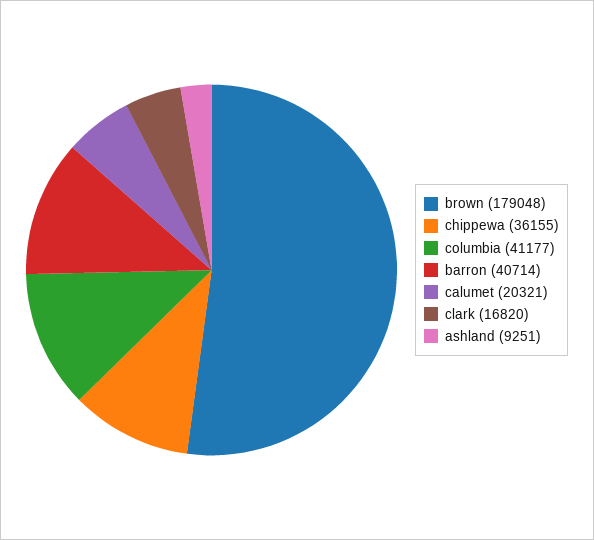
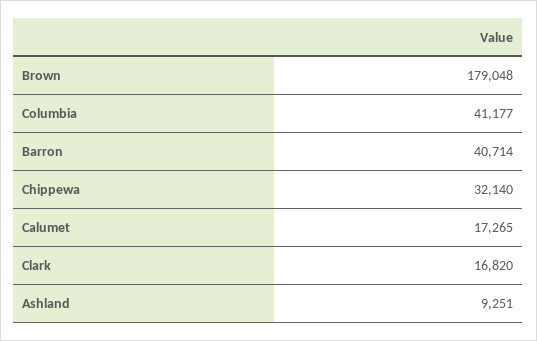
chippewa: 36155 -> 32140
calumet: 20321 -> 17265

